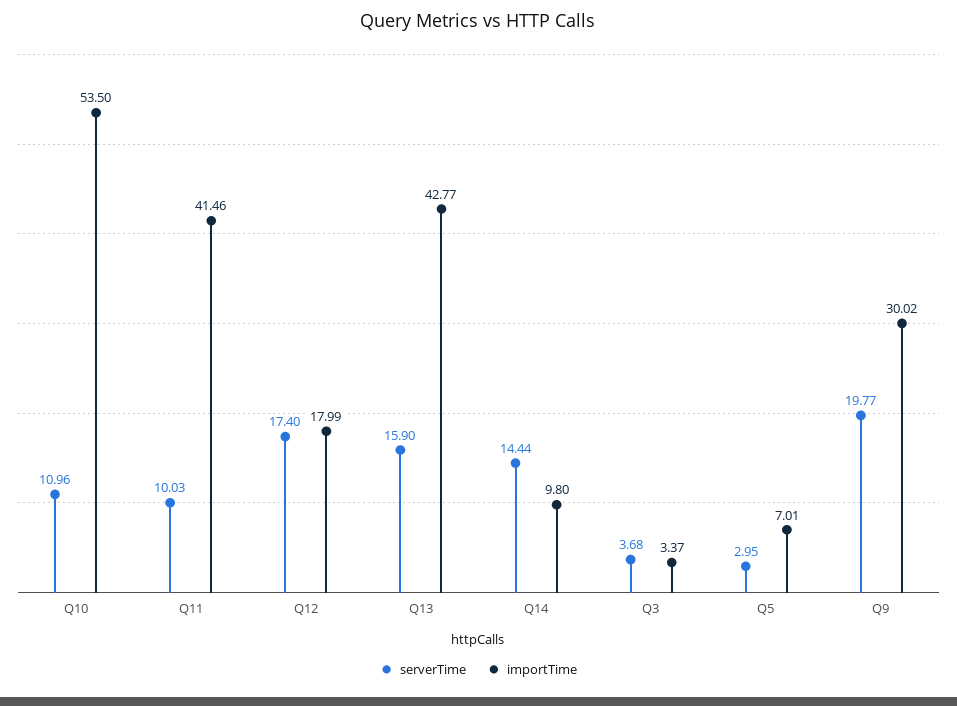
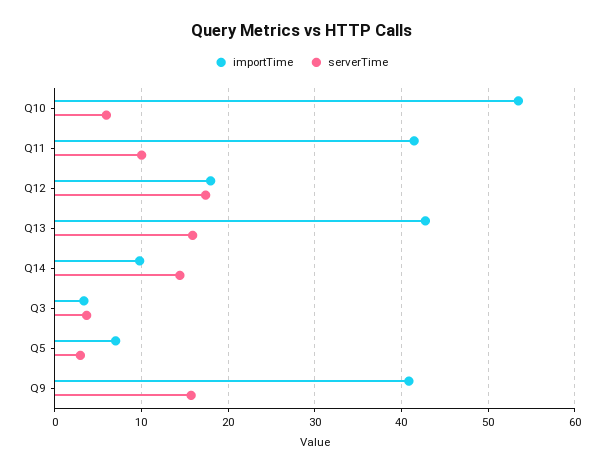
serverTime, Q10: 10.96 -> 6
serverTime, Q9: 19.77 -> 16
importTime, Q9: 30.02 -> 41

